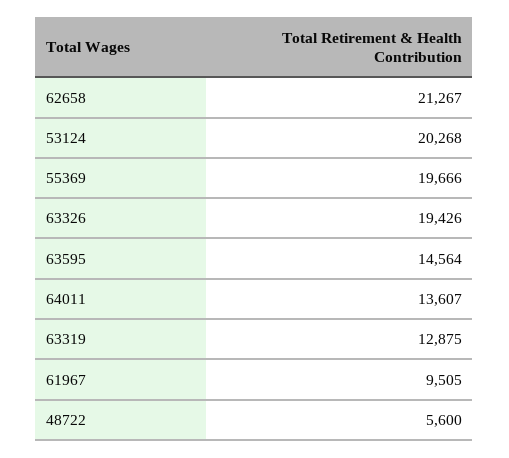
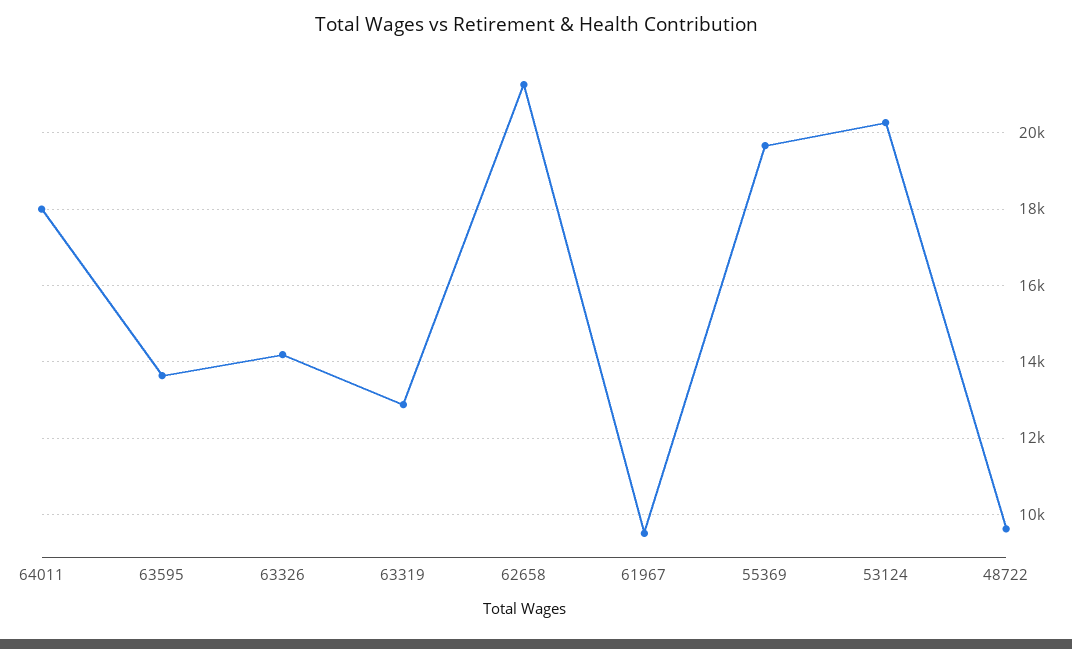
63326: 19426 -> 14200
63595: 14564 -> 13600
64011: 13607 -> 18000
48722: 5600 -> 9600

